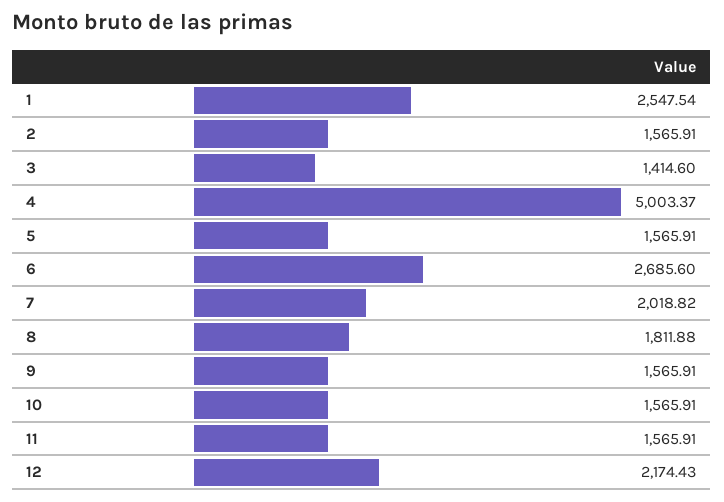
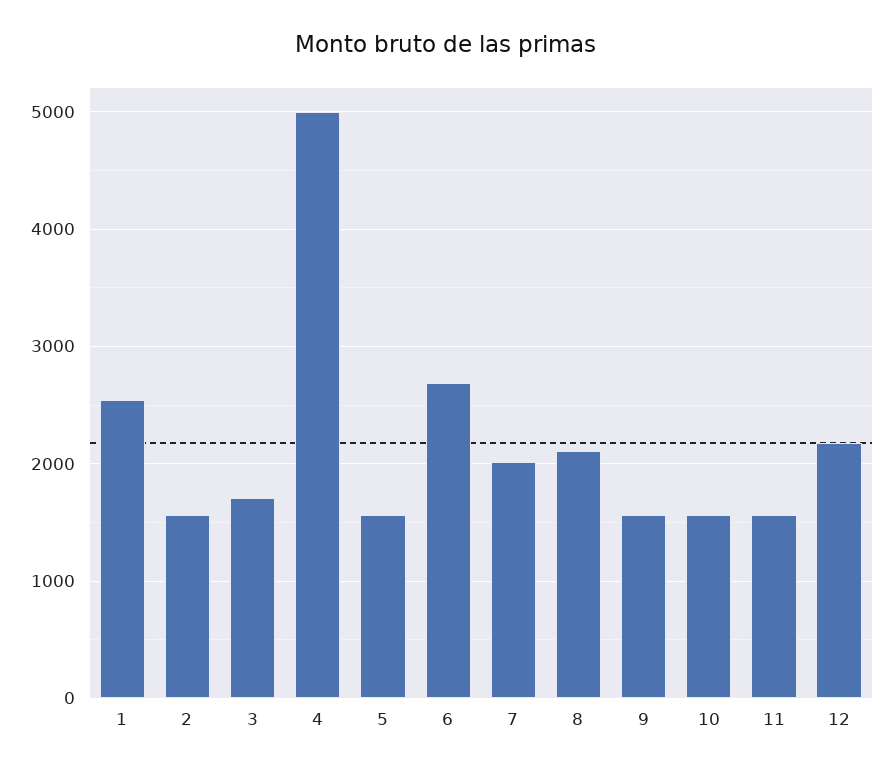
3: 1414.6 -> 1700
8: 1811.88 -> 2100

